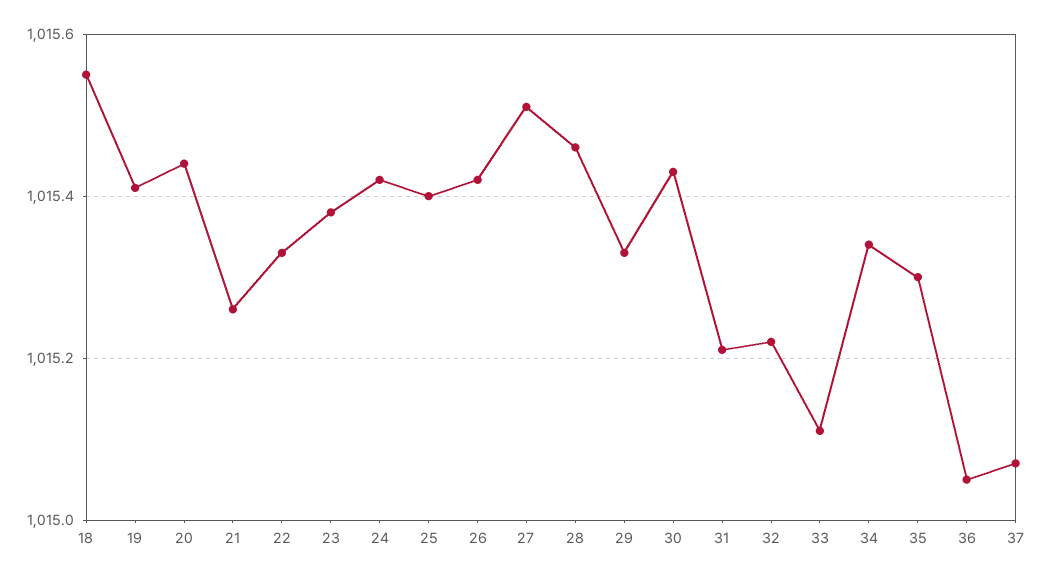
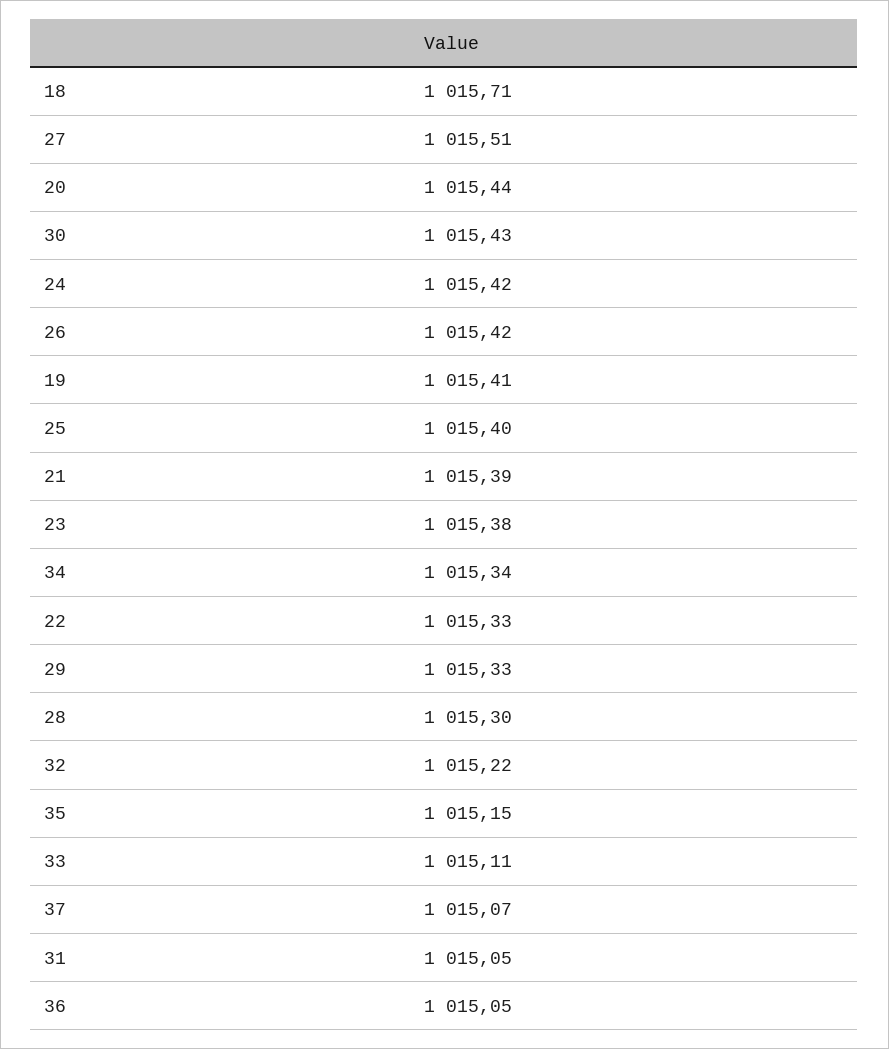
18: 1015.55 -> 1015.71
21: 1015.25 -> 1015.39
28: 1015.45 -> 1015.3
31: 1015.2 -> 1015.05
35: 1015.3 -> 1015.15

